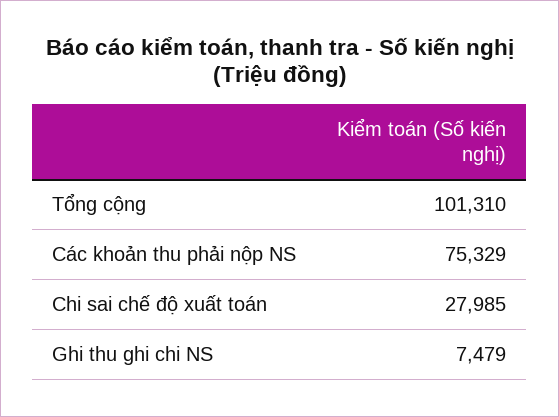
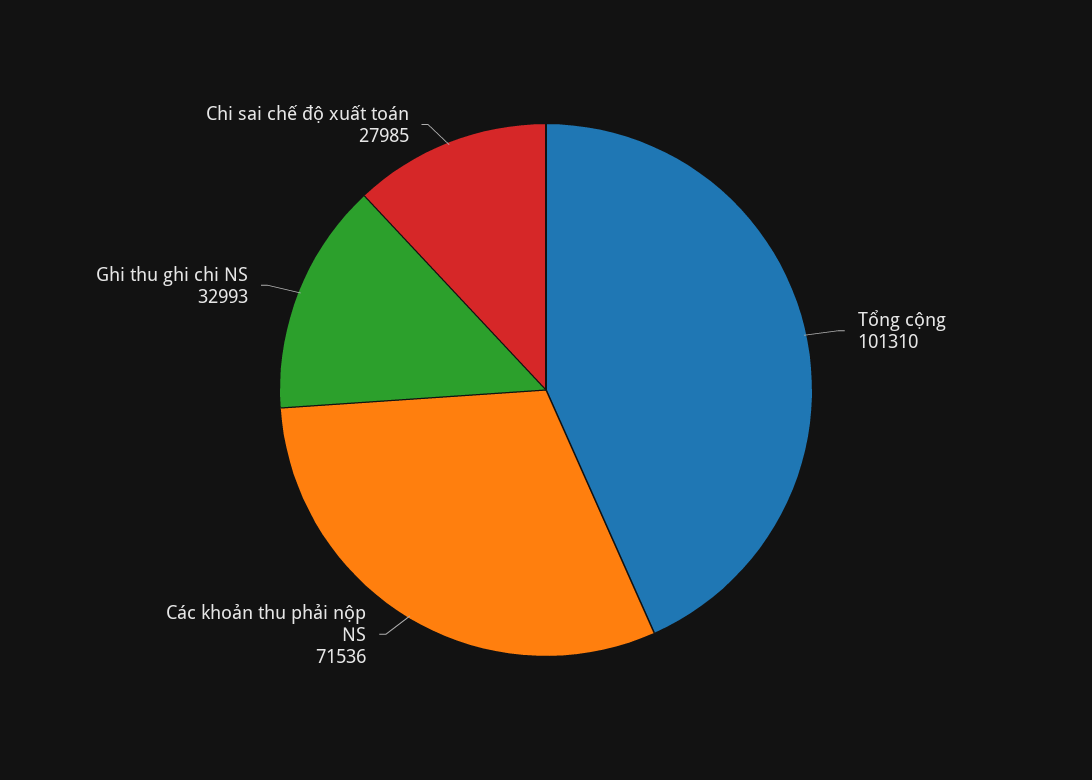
Các khoản thu phải nộp NS: 75329 -> 71536
Ghi thu ghi chi NS: 7479 -> 32993

